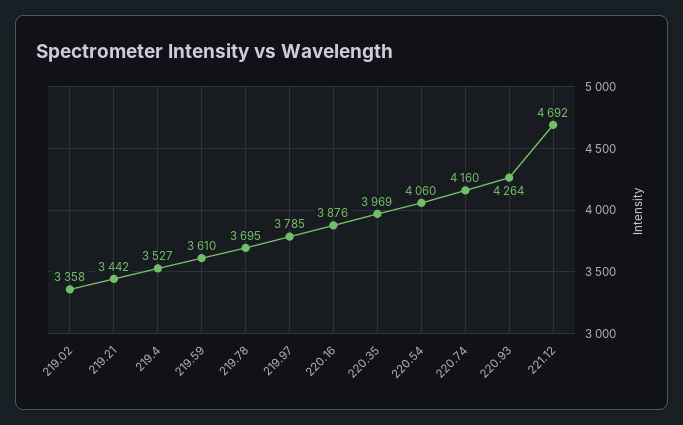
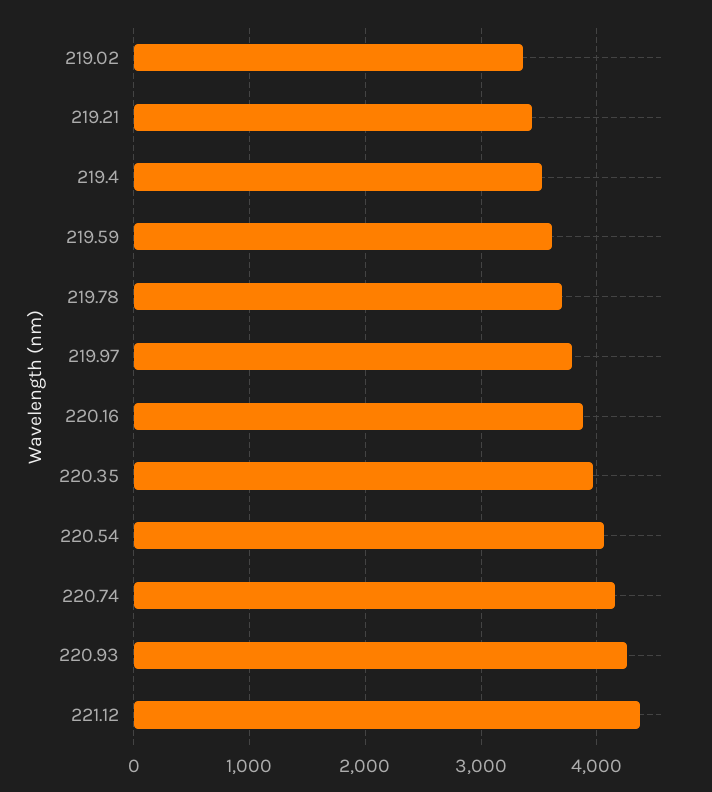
221.12: 4692 -> 4400

